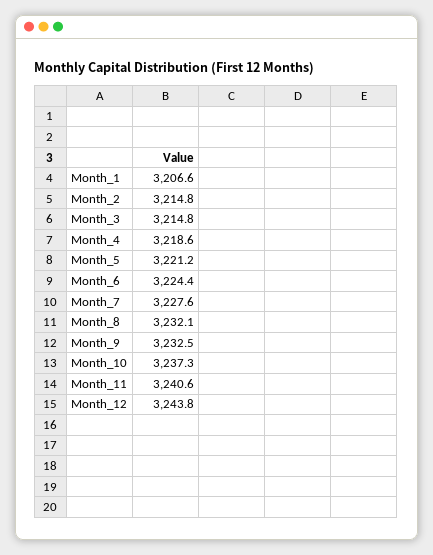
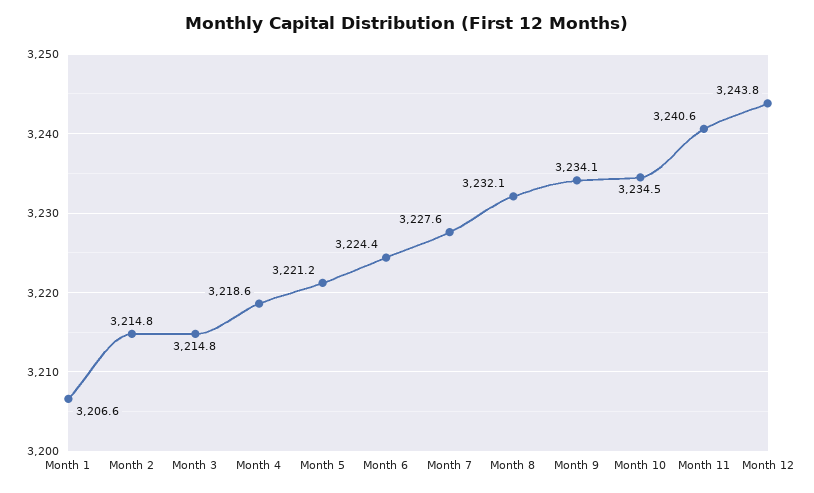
Month_9: 3232.5 -> 3234.1
Month_10: 3237.3 -> 3234.5

